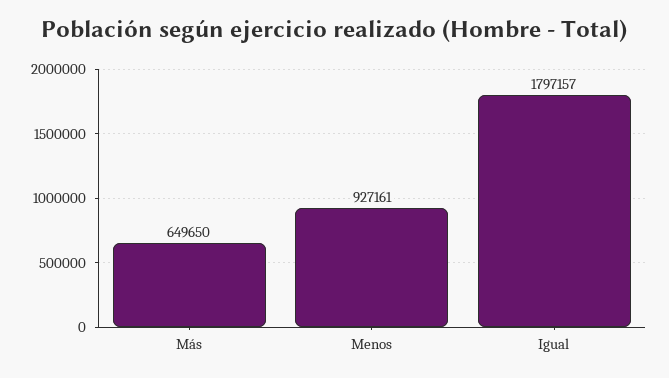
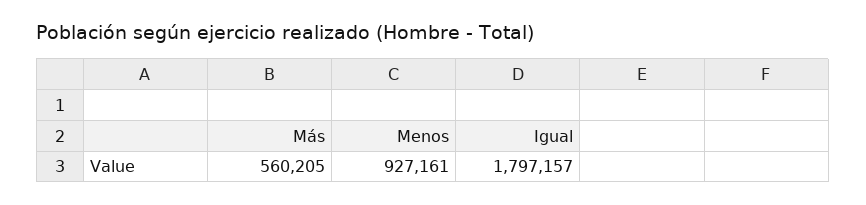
Más: 649650 -> 560205

